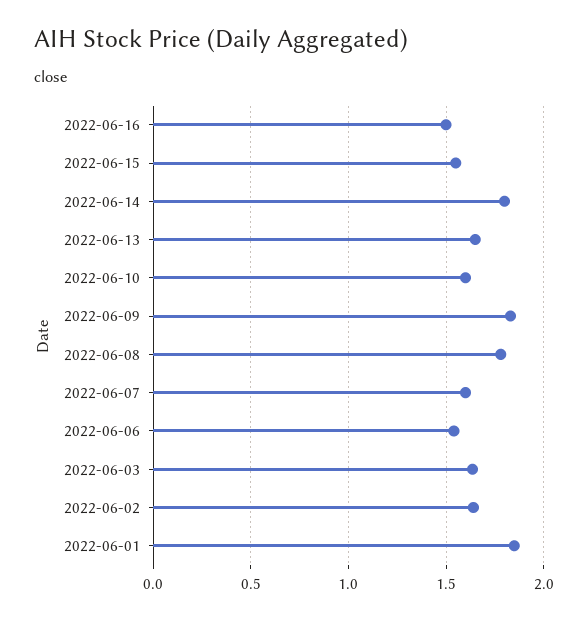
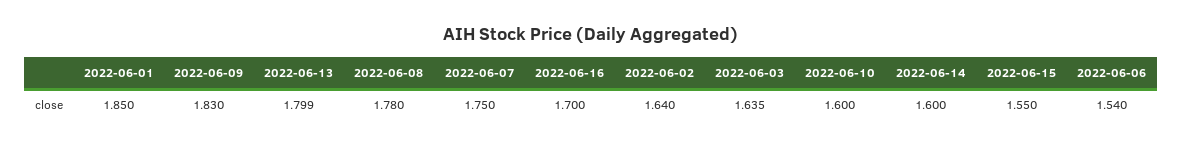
2022-06-16: 1.5 -> 1.7
2022-06-14: 1.8 -> 1.6
2022-06-13: 1.65 -> 1.799
2022-06-07: 1.6 -> 1.75

